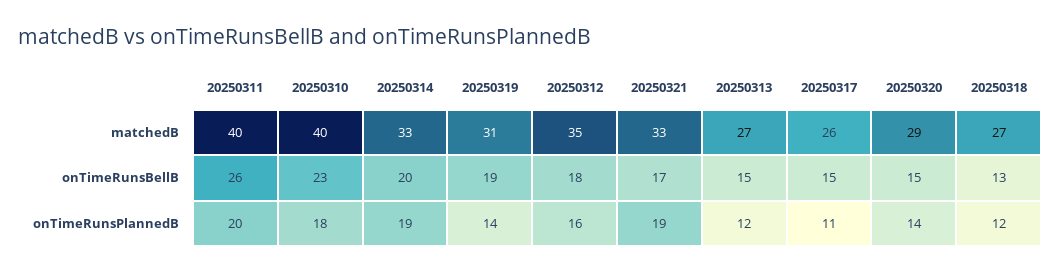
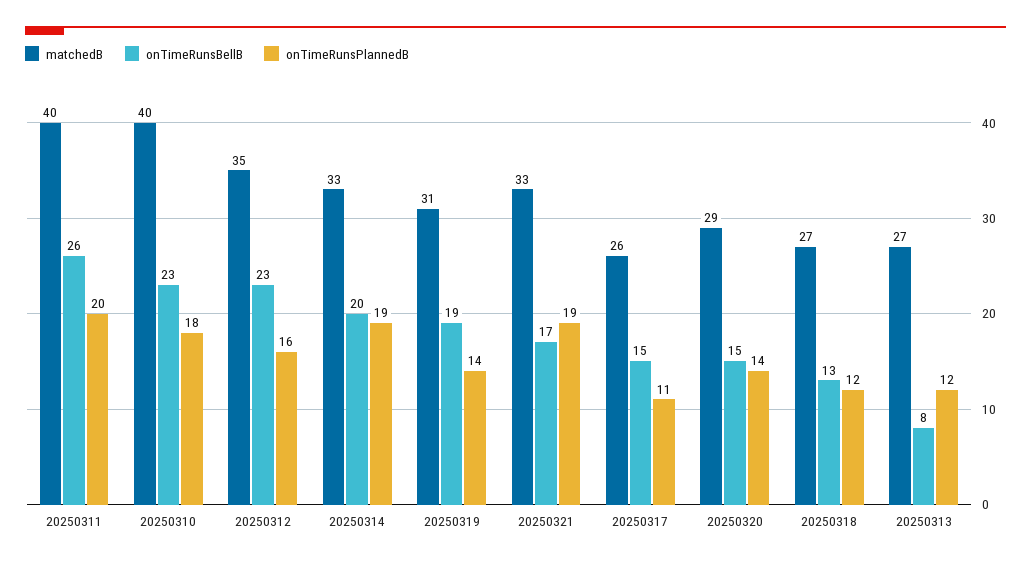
onTimeRunsBellB, 20250312: 18 -> 23
onTimeRunsBellB, 20250313: 15 -> 8

